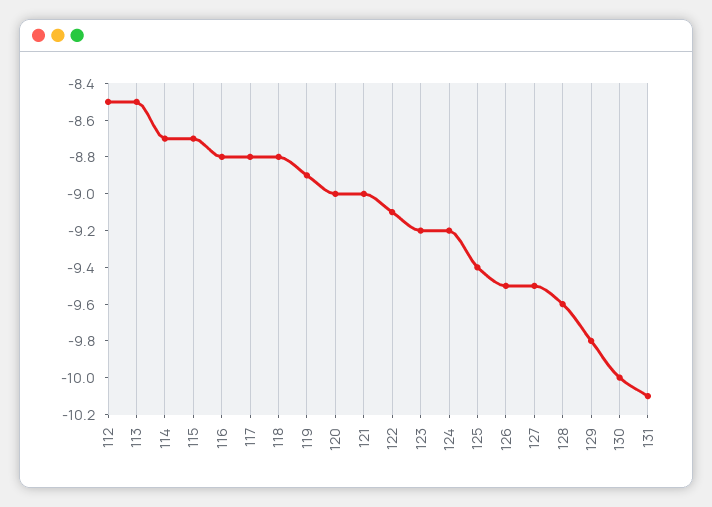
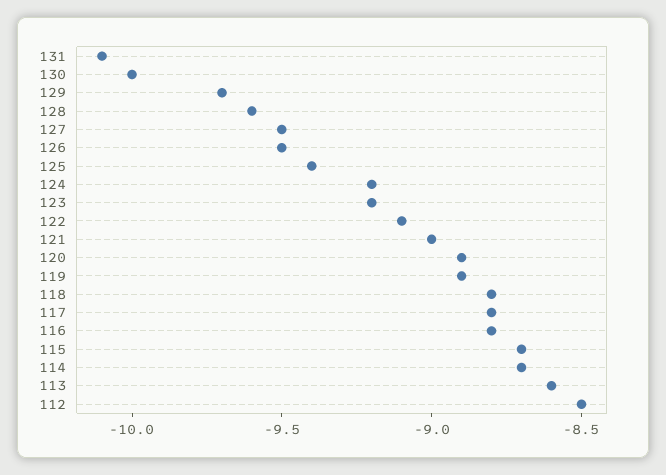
113: -8.5 -> -8.6
120: -9 -> -8.9
129: -9.8 -> -9.7

